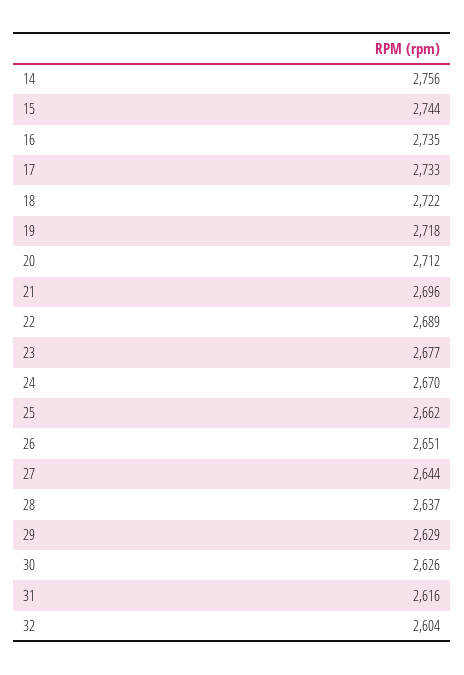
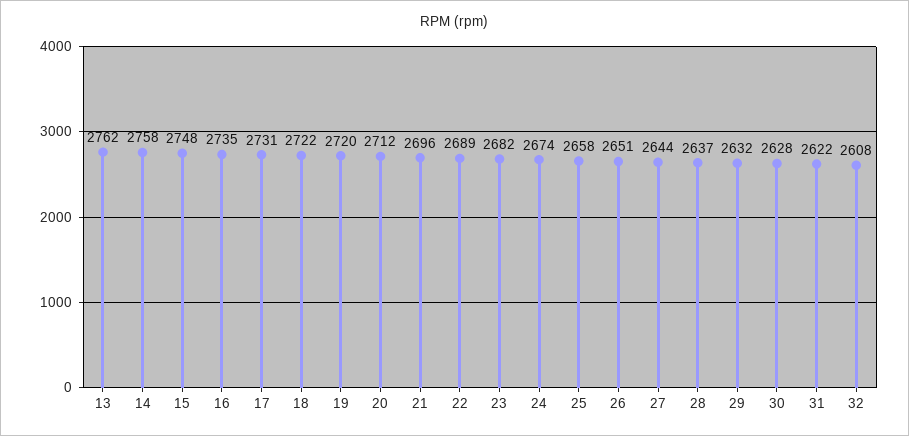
14: 2756 -> 2758
15: 2744 -> 2748
17: 2733 -> 2731
19: 2718 -> 2720
23: 2677 -> 2682
24: 2670 -> 2674
25: 2662 -> 2658
29: 2629 -> 2632
30: 2626 -> 2628
31: 2616 -> 2622
32: 2604 -> 2608
13: none -> 2762

